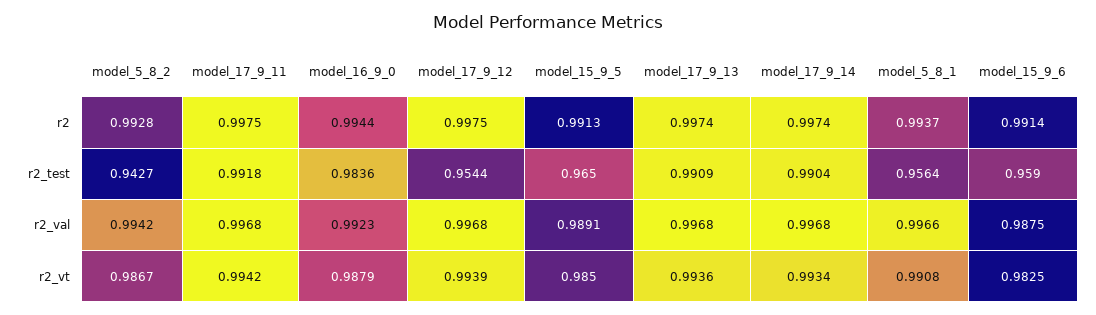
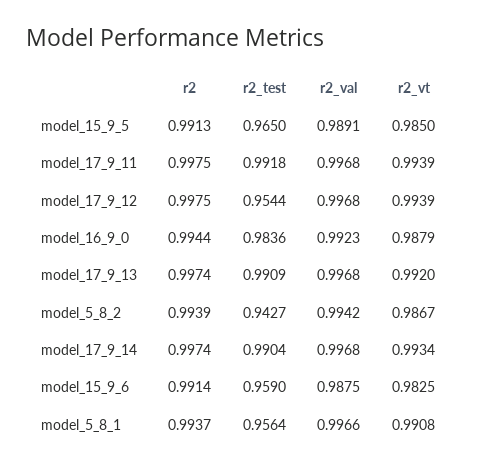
model_5_8_2, r2: 0.9928 -> 0.9939
model_17_9_11, r2_vt: 0.9942 -> 0.9939
model_17_9_13, r2_vt: 0.9936 -> 0.992

